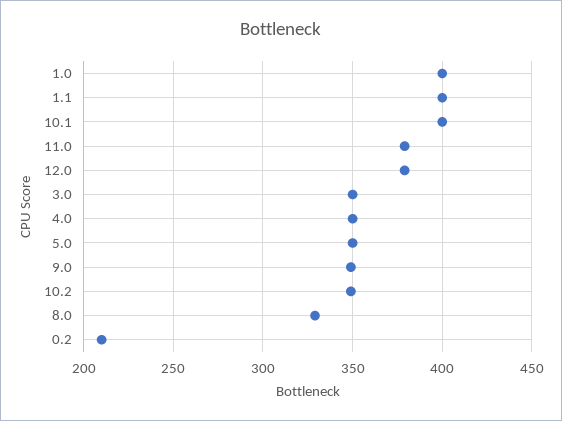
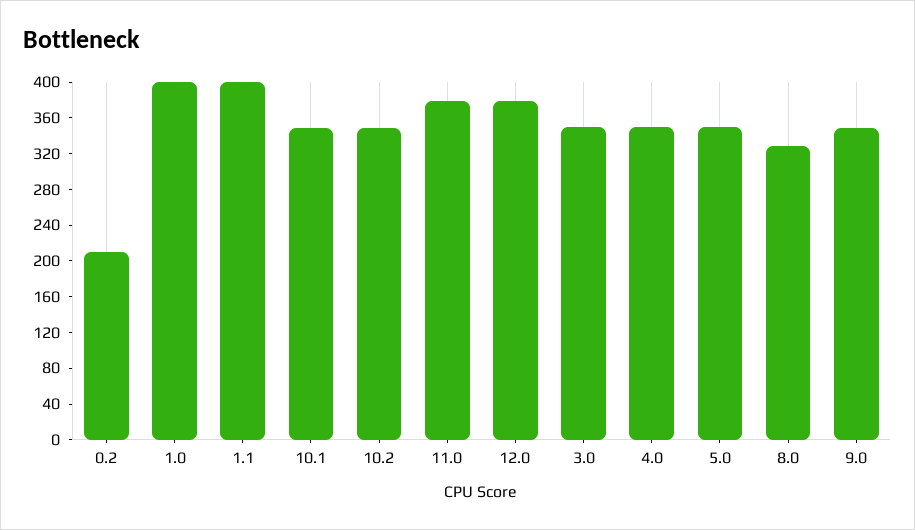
10.1: 400 -> 350

